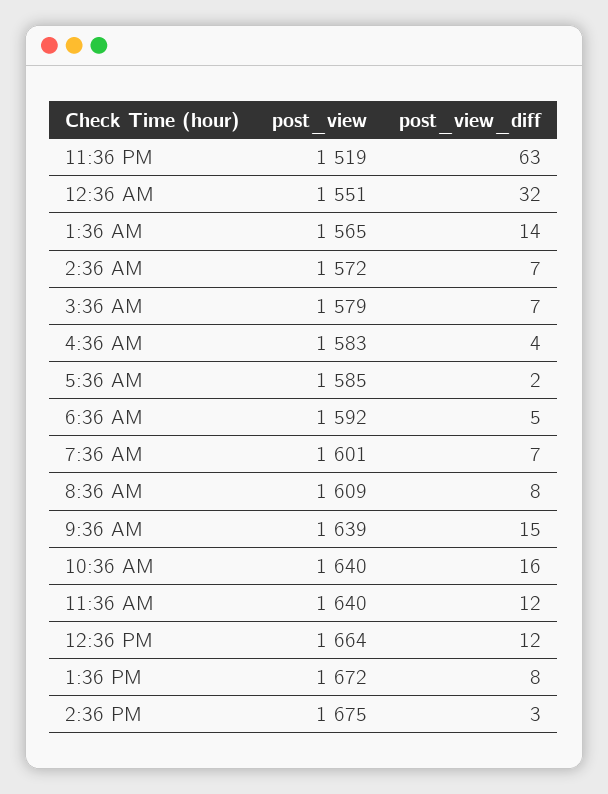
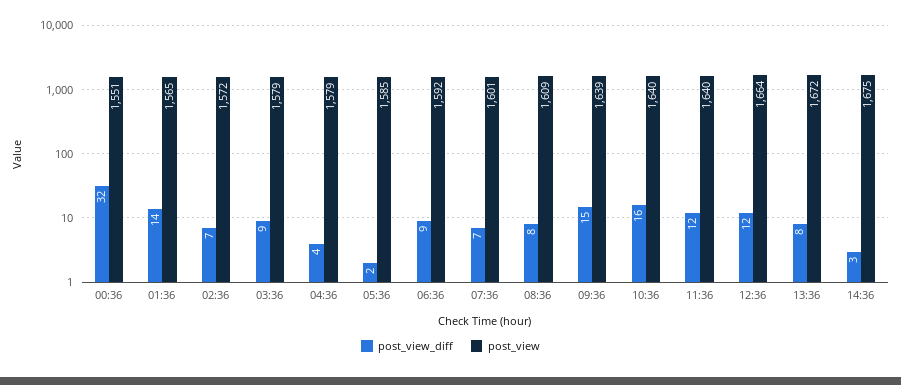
post_view, 11:36 PM: 1519 -> none
post_view_diff, 11:36 PM: 63 -> none
post_view_diff, 3:36 AM: 7 -> 9
post_view, 4:36 AM: 1583 -> 1579
post_view_diff, 6:36 AM: 5 -> 9

